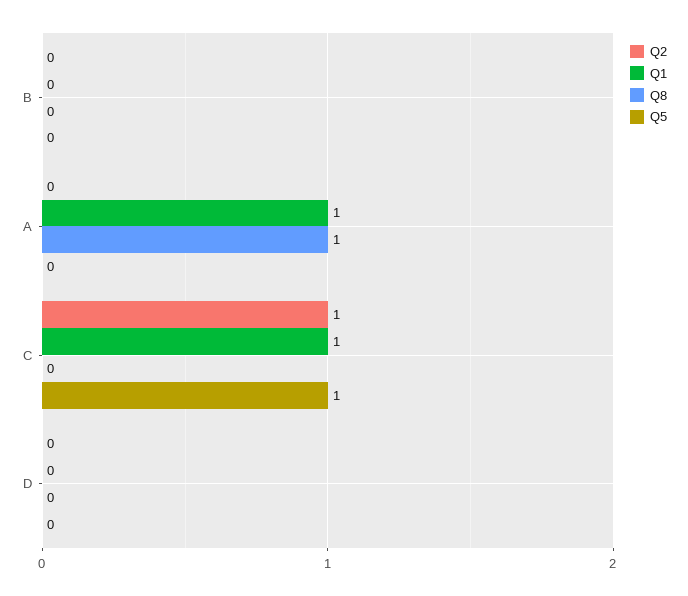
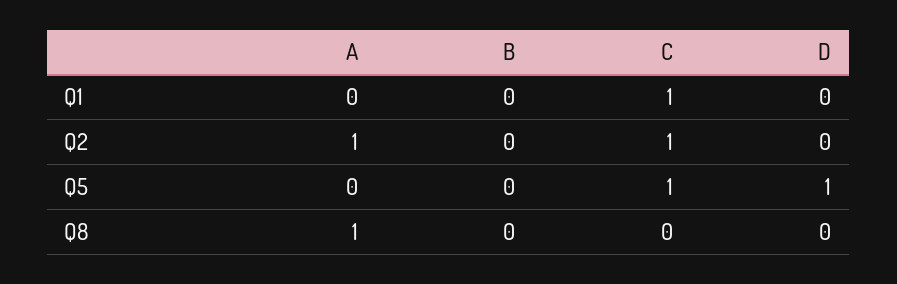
Q2, A: 0 -> 1
Q1, A: 1 -> 0
Q5, D: 0 -> 1

